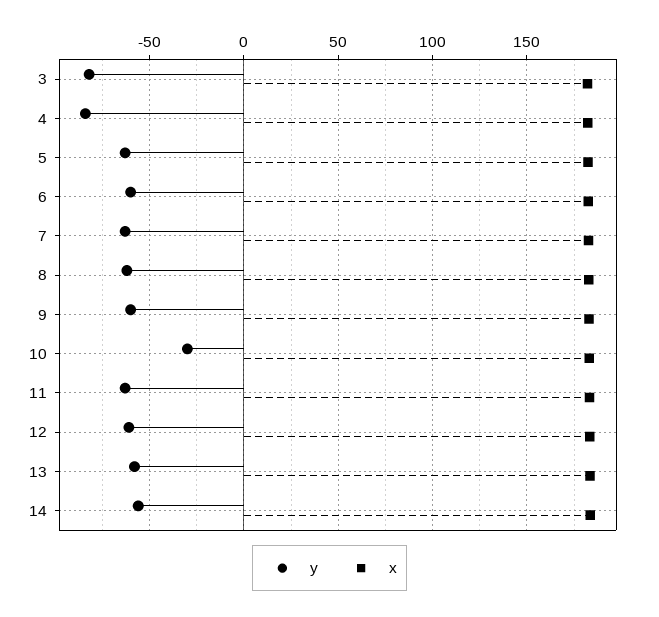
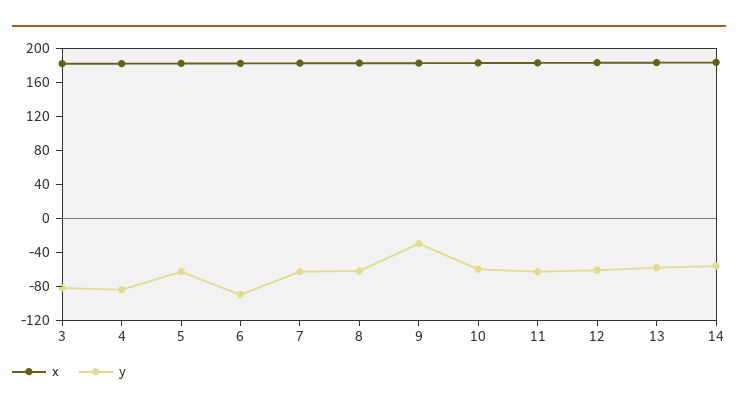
y, 6: -60 -> -90
y, 9: -60 -> -30
y, 10: -30 -> -60

